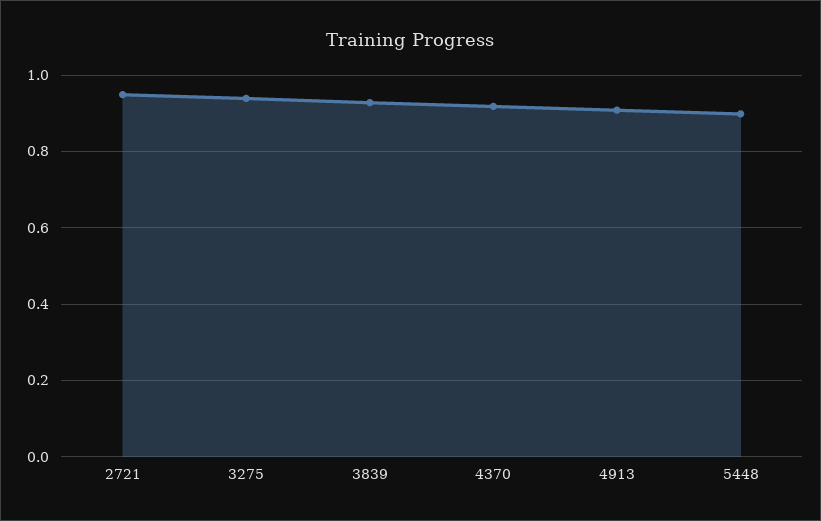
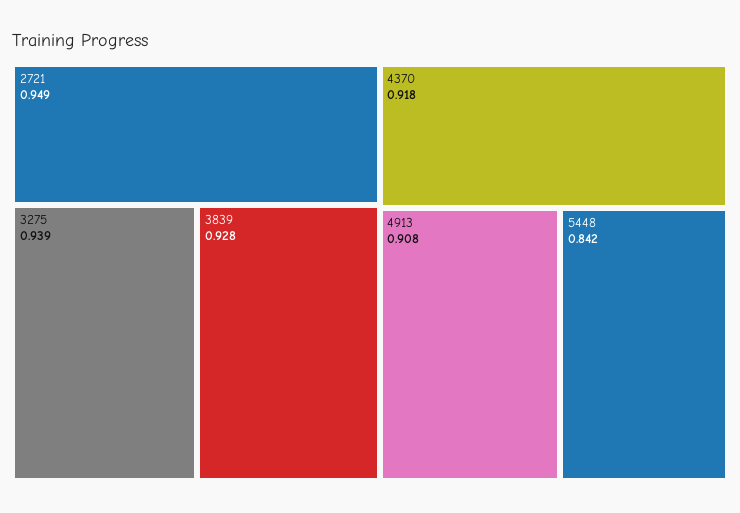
5448: 0.9 -> 0.842

